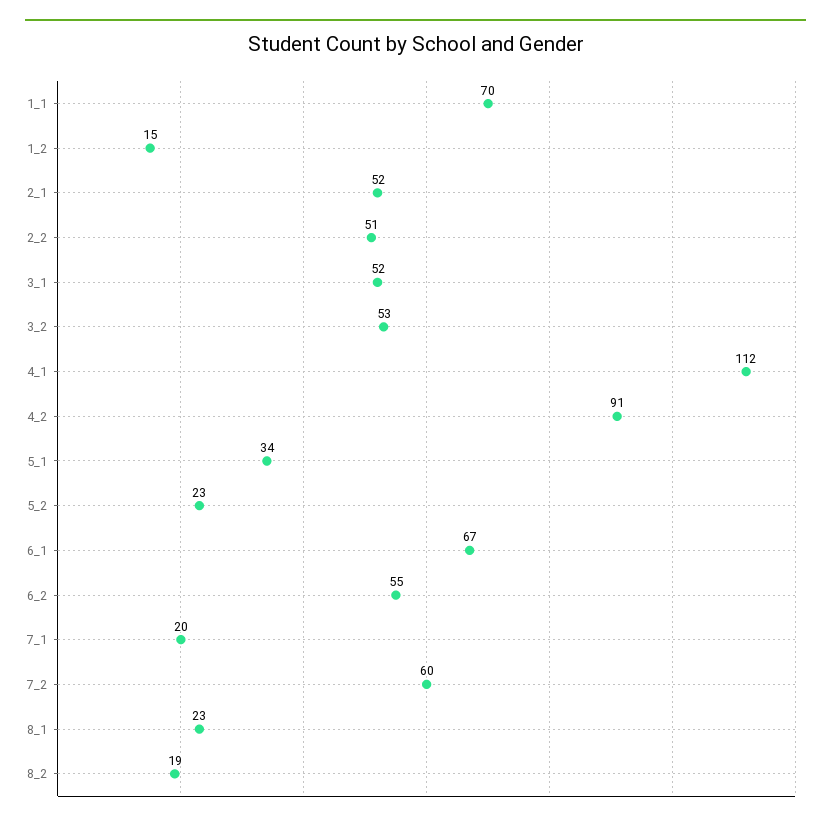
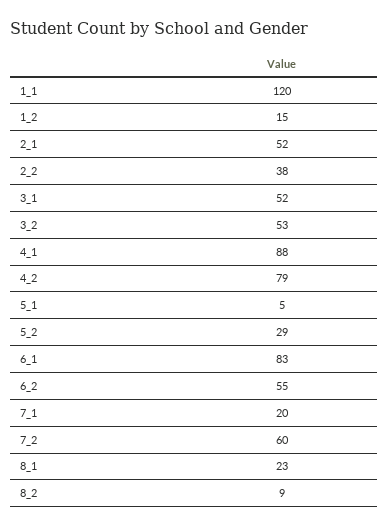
1_1: 70 -> 120
2_2: 51 -> 38
4_1: 112 -> 88
4_2: 91 -> 79
5_1: 34 -> 5
5_2: 23 -> 29
6_1: 67 -> 83
8_2: 19 -> 9

